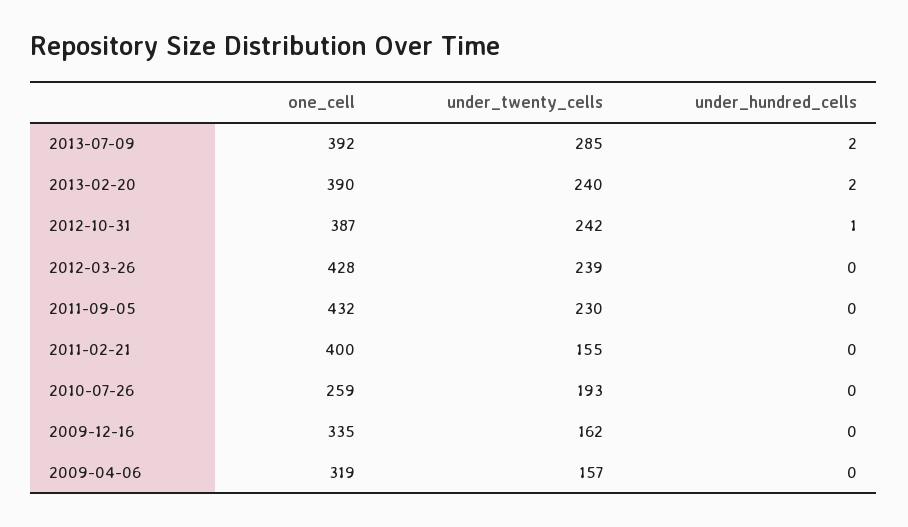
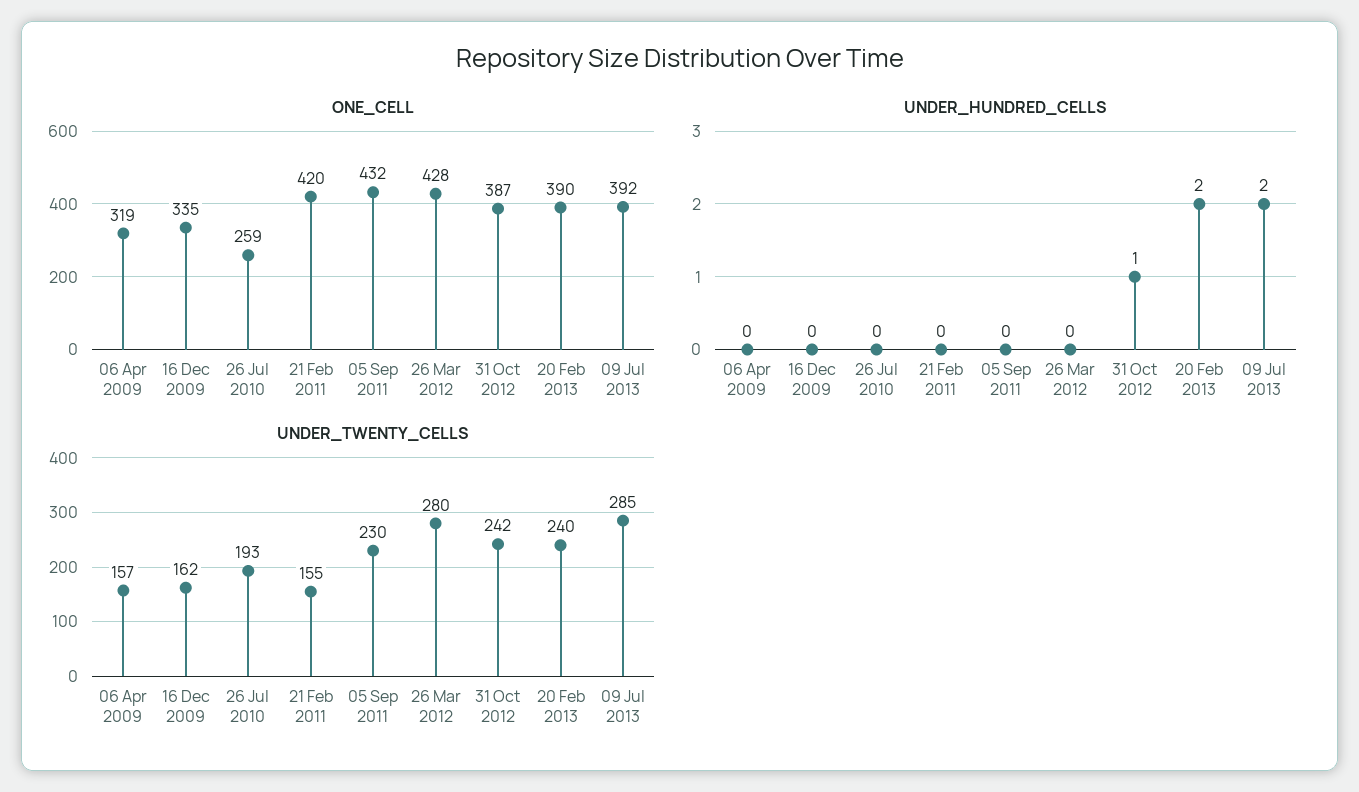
under_twenty_cells, 2012-03-26: 239 -> 280
one_cell, 2011-02-21: 400 -> 420

